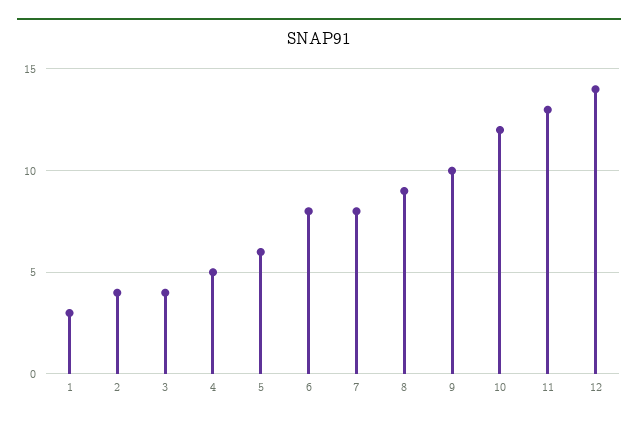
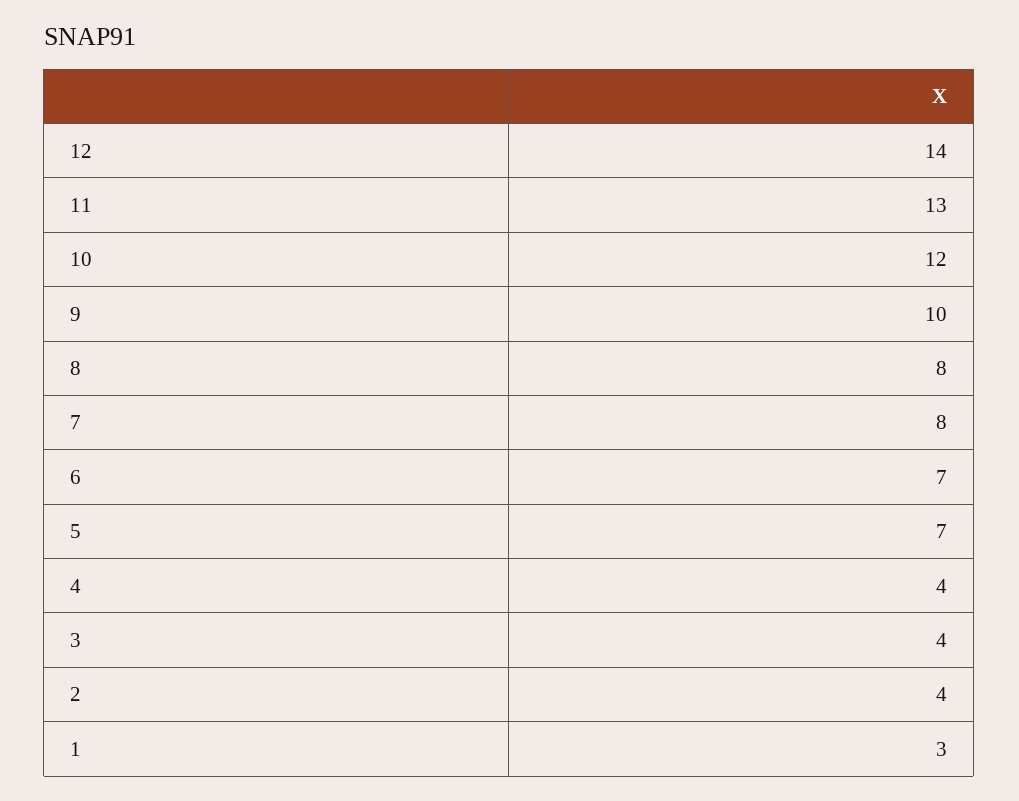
4: 5 -> 4
5: 6 -> 7
6: 8 -> 7
8: 9 -> 8

